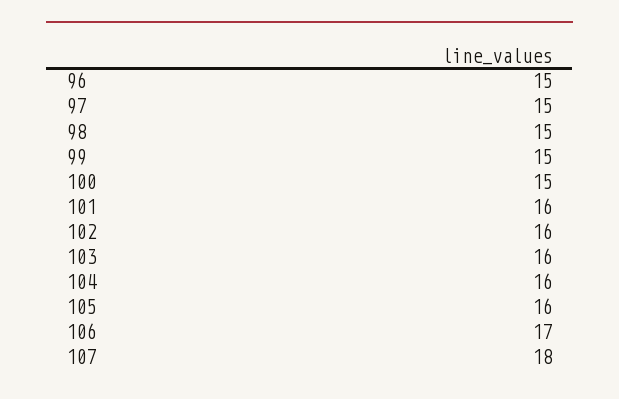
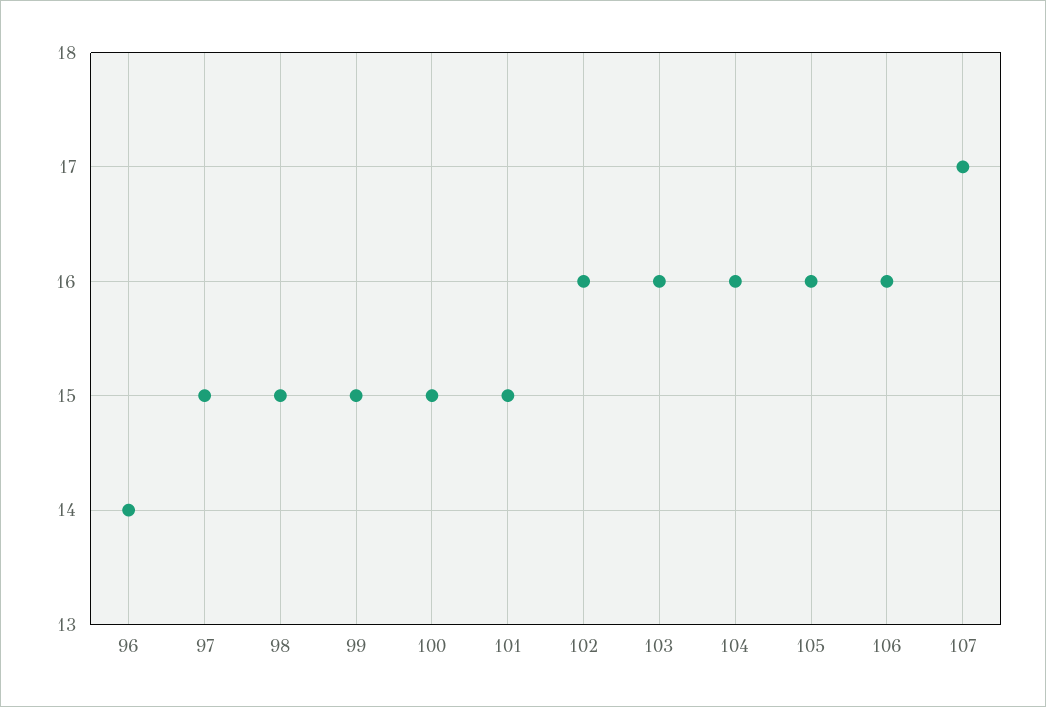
96: 15 -> 14
101: 16 -> 15
106: 17 -> 16
107: 18 -> 17

